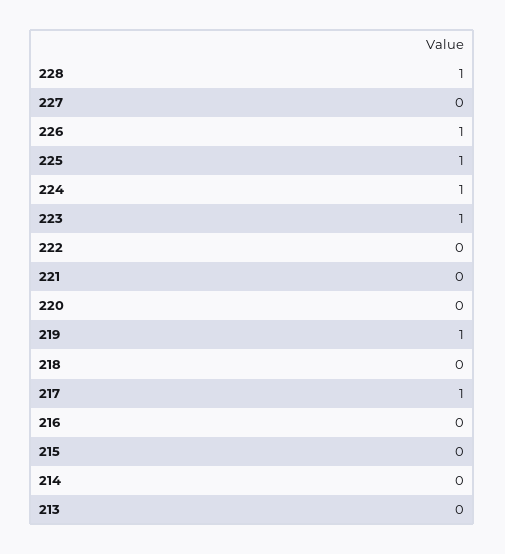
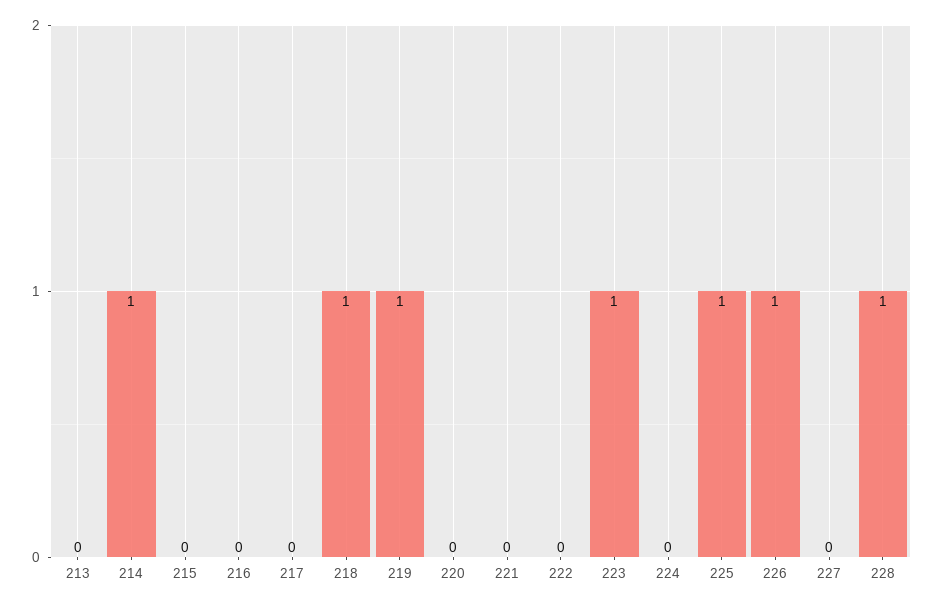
224: 1 -> 0
218: 0 -> 1
217: 1 -> 0
214: 0 -> 1

